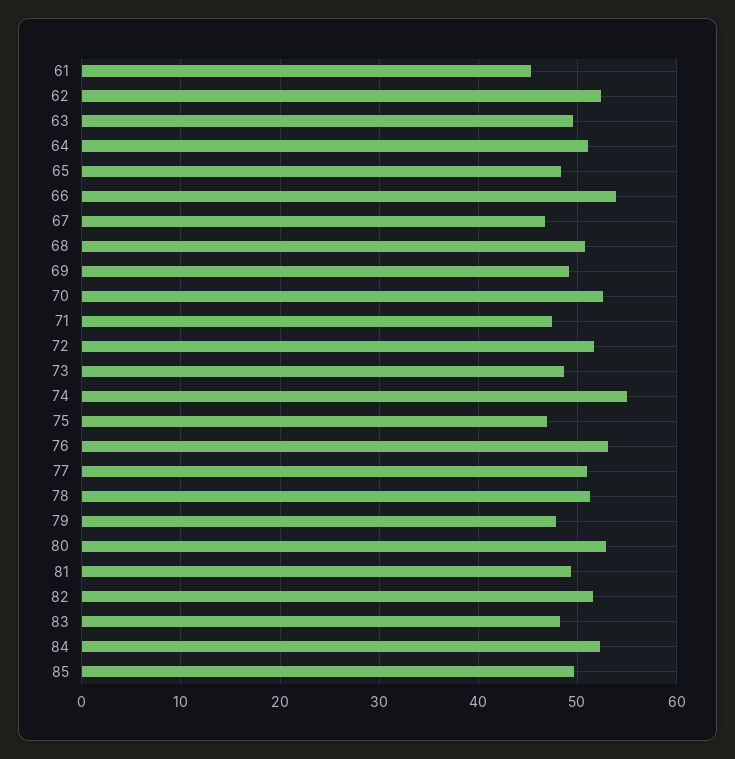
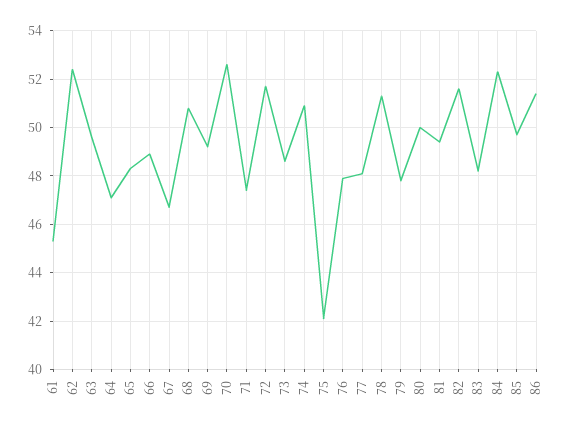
64: 51 -> 47
66: 54 -> 49
74: 55 -> 51
75: 47 -> 42
76: 53 -> 48
77: 51 -> 48
80: 53 -> 50
86: none -> 51.5

